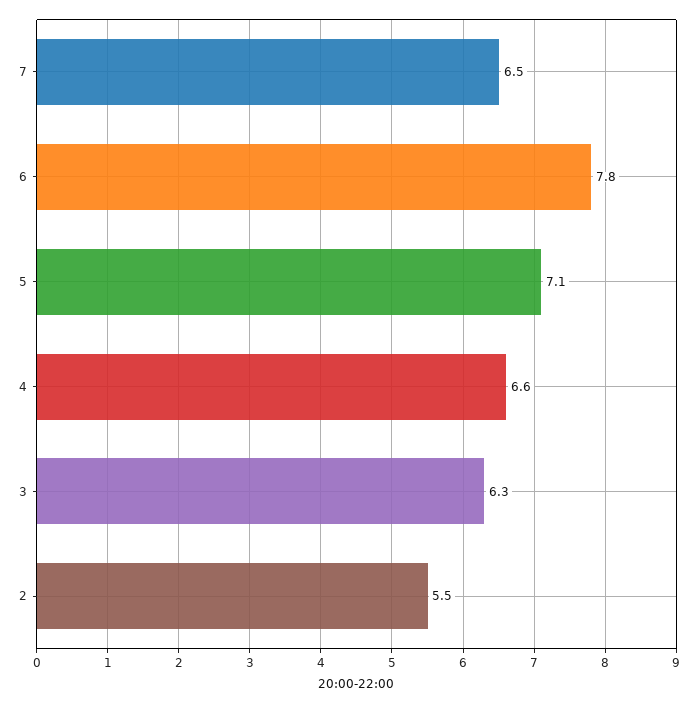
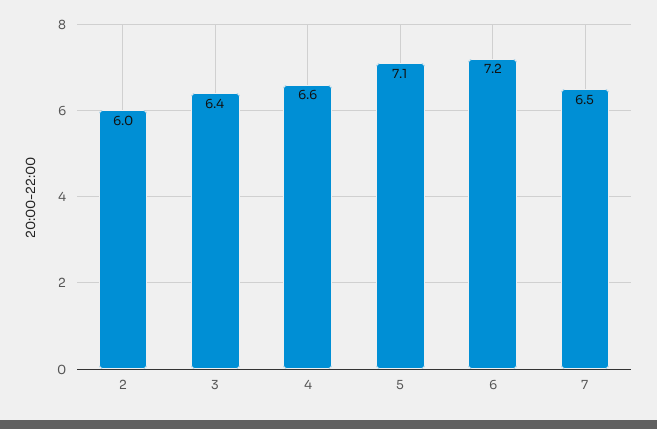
6: 7.8 -> 7.2
3: 6.3 -> 6.4
2: 5.5 -> 6

